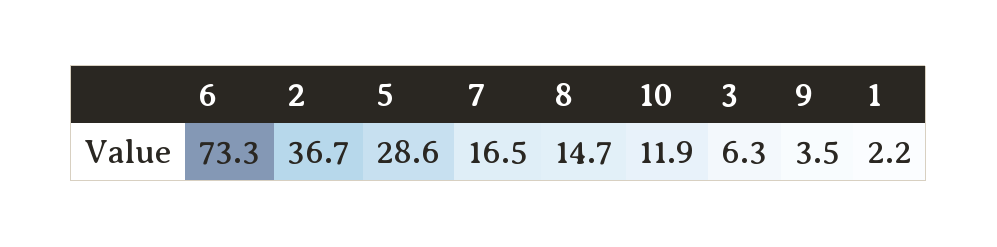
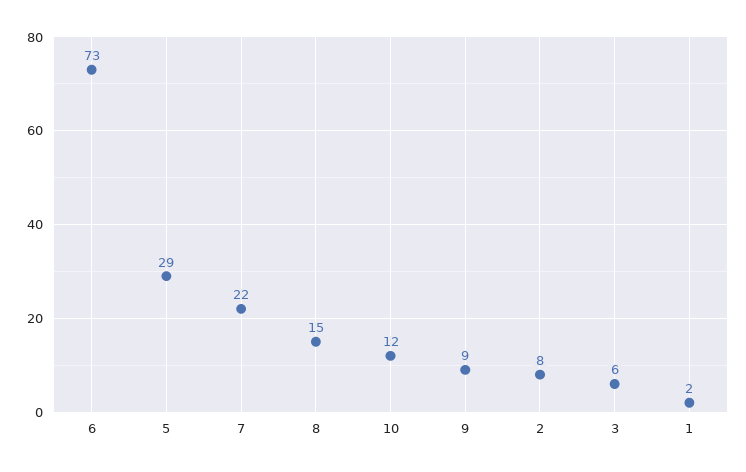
2: 36.7 -> 8
7: 16.5 -> 22
9: 3.5 -> 9

